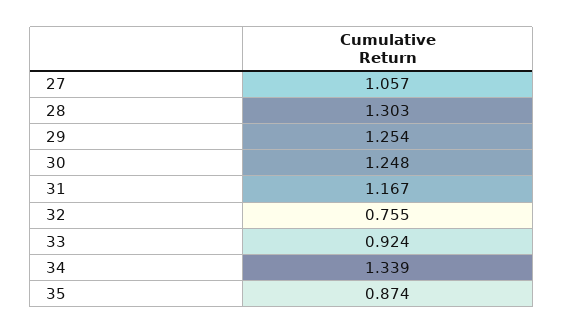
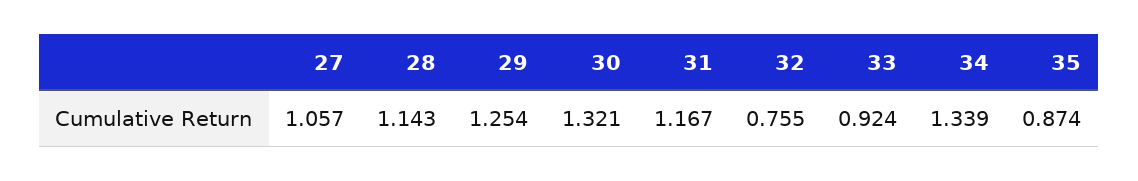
28: 1.303 -> 1.143
30: 1.248 -> 1.321

